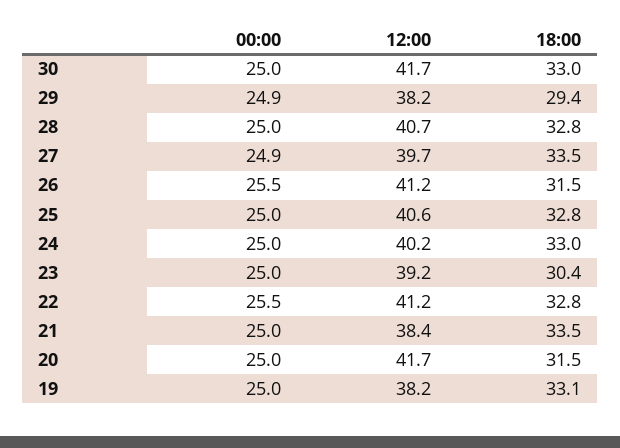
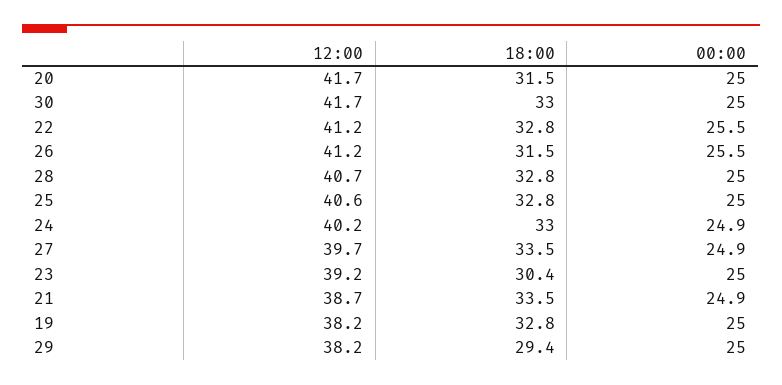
00:00, 29: 24.9 -> 25
00:00, 24: 25 -> 24.9
00:00, 21: 25 -> 24.9
12:00, 21: 38.4 -> 38.7
18:00, 19: 33.1 -> 32.8

